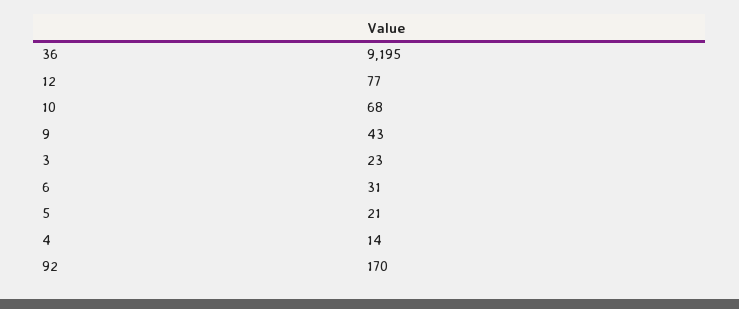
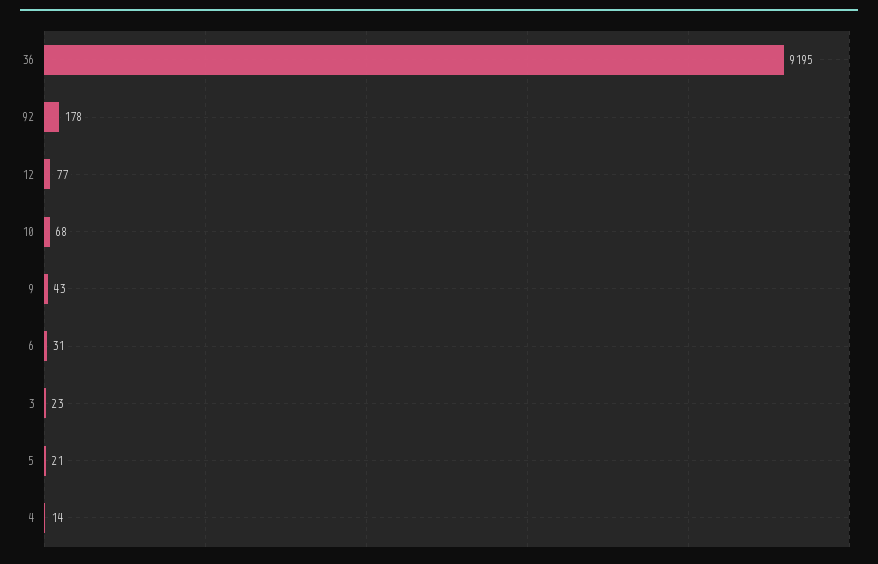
92: 170 -> 178

